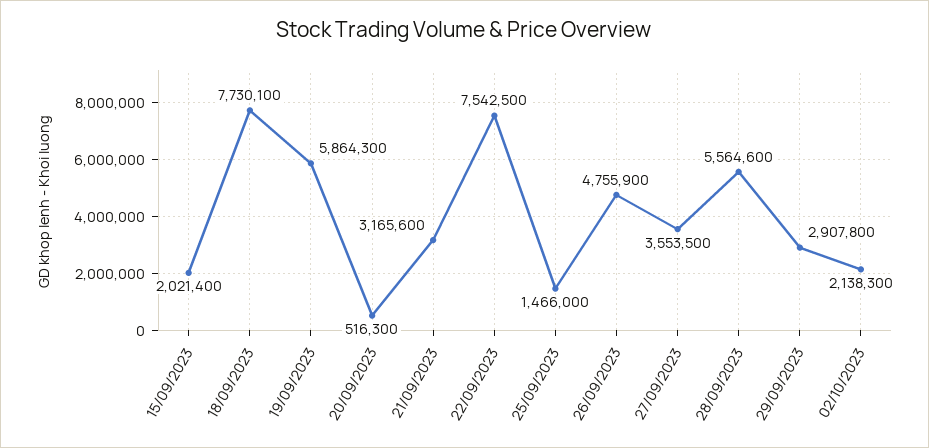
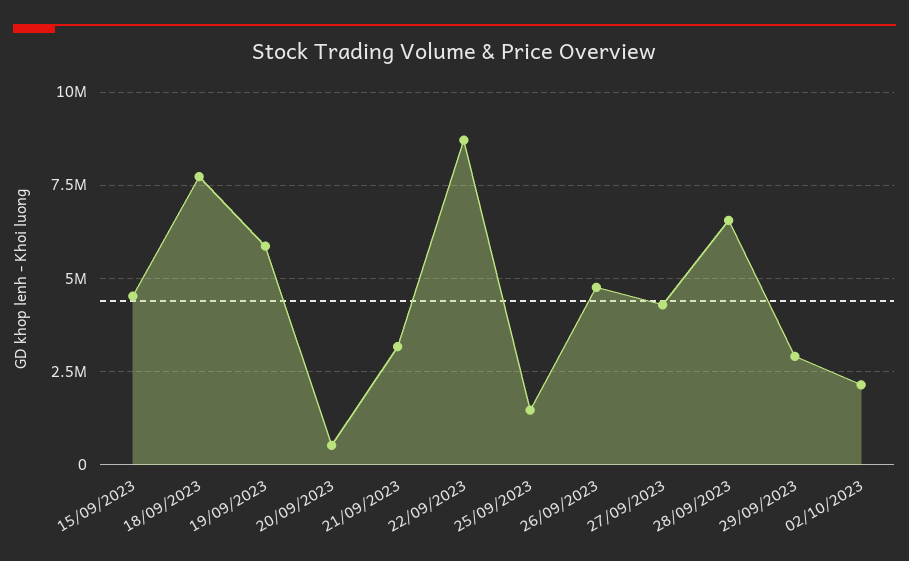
15/09/2023: 2021400 -> 4500000
22/09/2023: 7542500 -> 8750000
27/09/2023: 3553500 -> 4250000
28/09/2023: 5564600 -> 6500000

